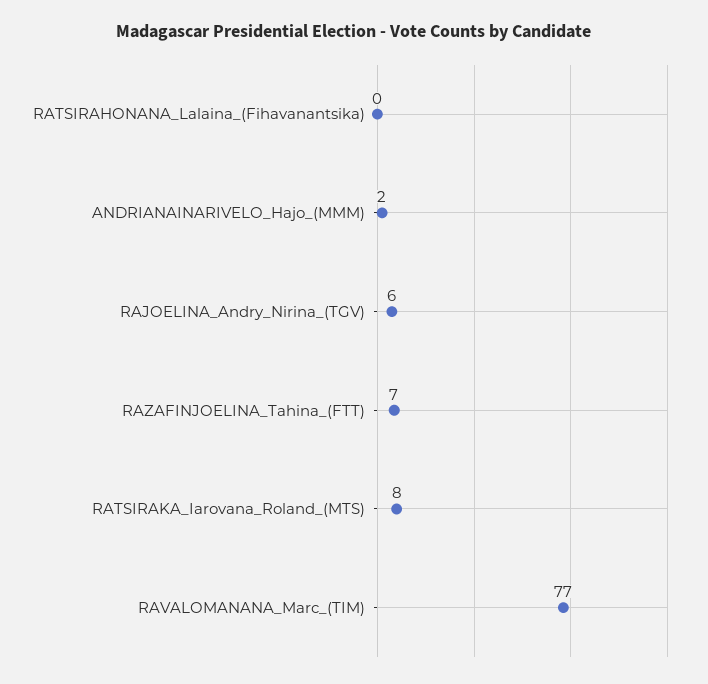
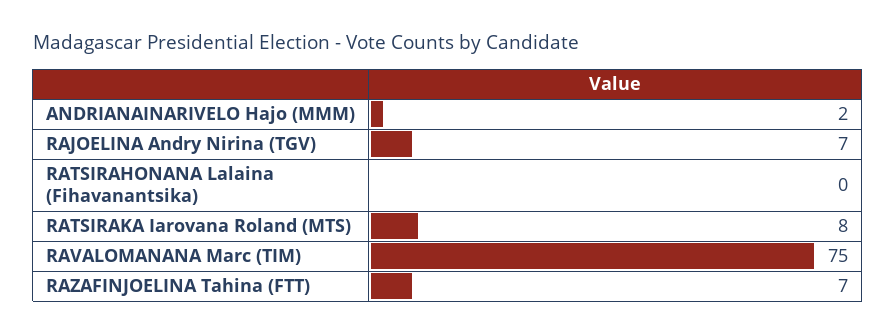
RAJOELINA_Andry_Nirina_(TGV): 6 -> 7
RAVALOMANANA_Marc_(TIM): 77 -> 75

